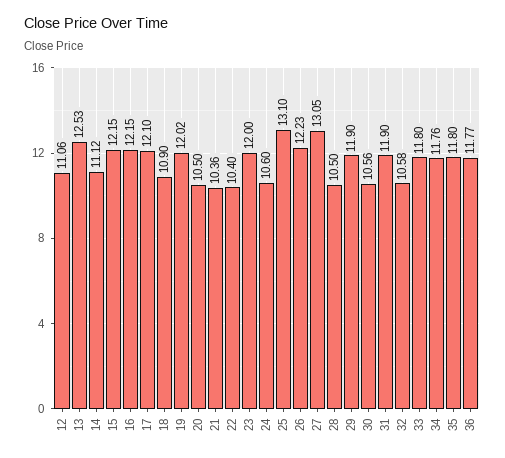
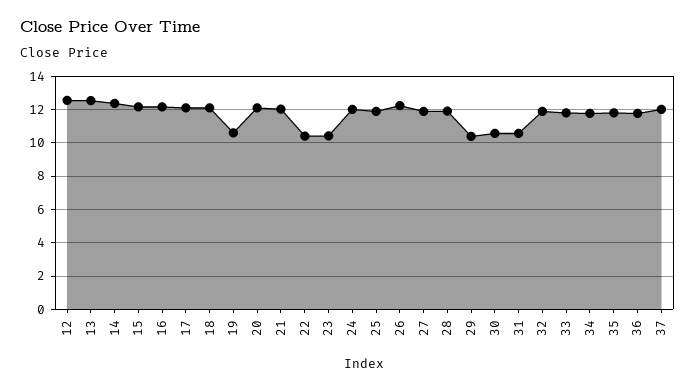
12: 11.06 -> 12.5
14: 11.12 -> 12.5
18: 10.9 -> 12
19: 12.02 -> 10.5
20: 10.5 -> 12
21: 10.36 -> 12
23: 12 -> 10.5
24: 10.6 -> 12
25: 13.1 -> 12
27: 13.05 -> 12
28: 10.5 -> 12
29: 11.9 -> 10.5
31: 11.9 -> 10.5
32: 10.58 -> 12
37: none -> 12

